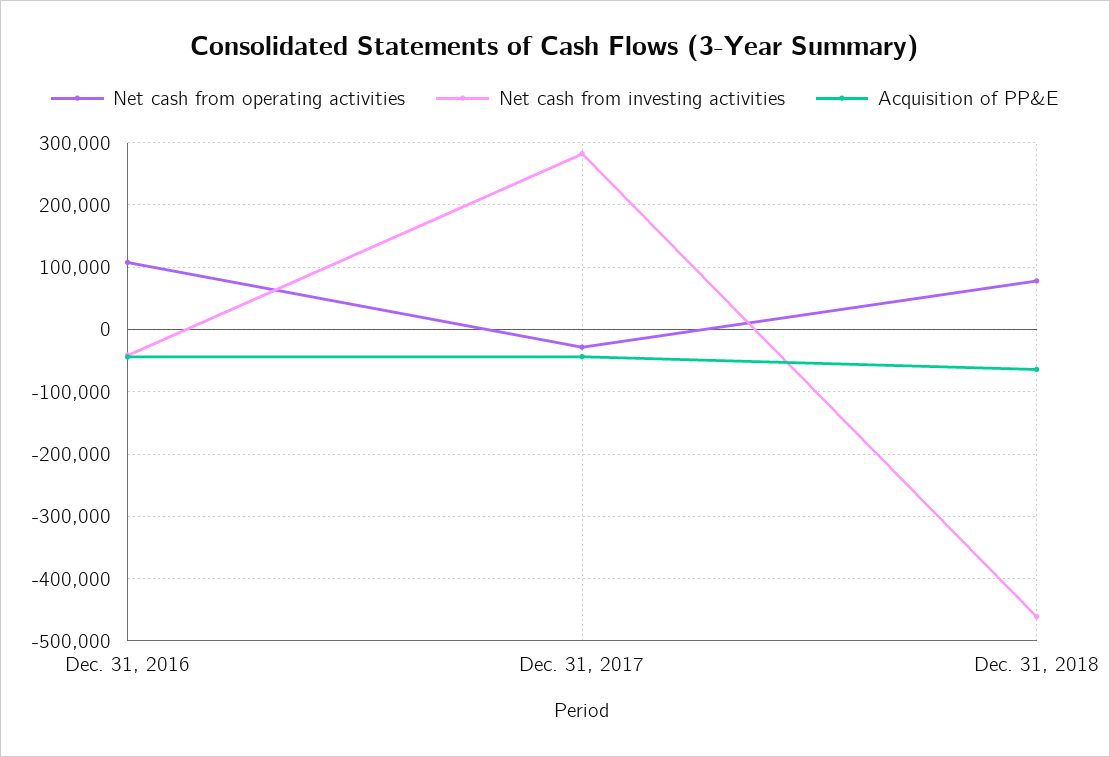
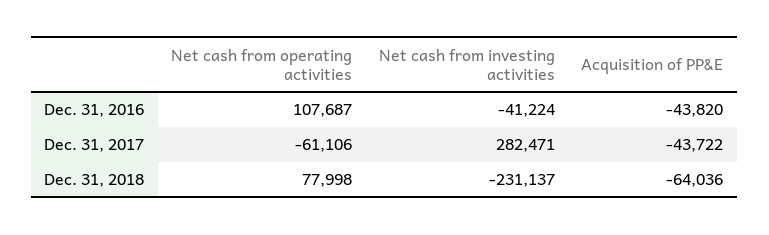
Net cash from operating activities, Dec. 31, 2017: -30000 -> -61106
Net cash from investing activities, Dec. 31, 2018: -460000 -> -231137

